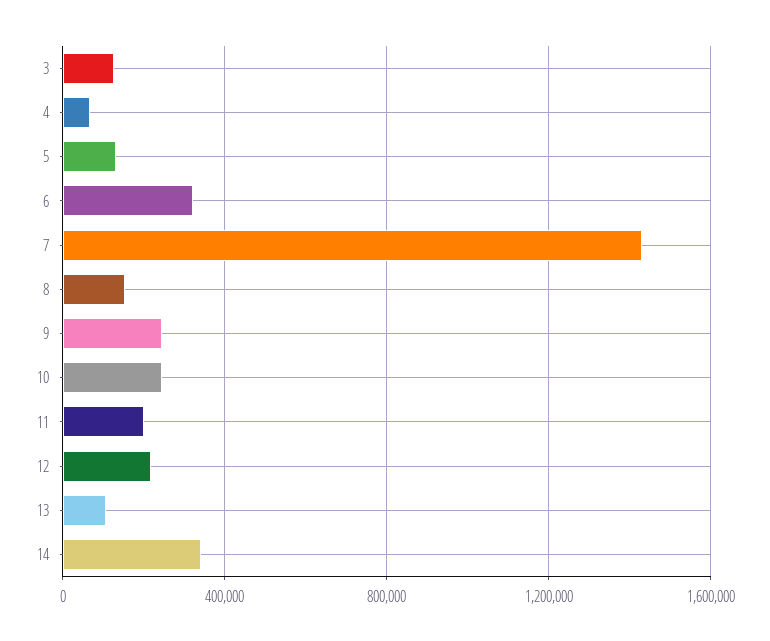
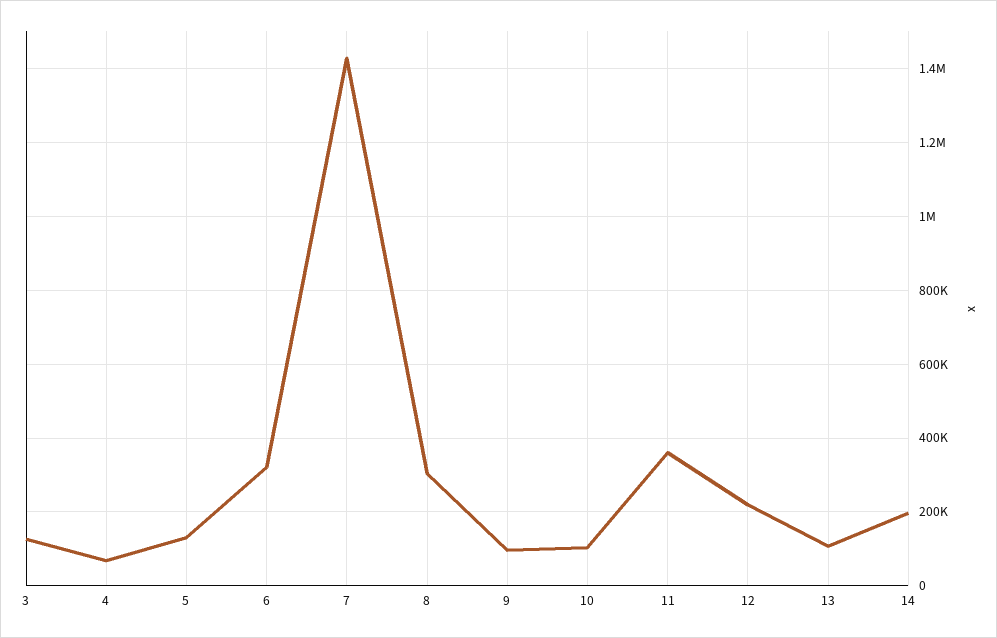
8: 150000 -> 300000
9: 250000 -> 100000
10: 250000 -> 100000
11: 200000 -> 360000
14: 350000 -> 200000

